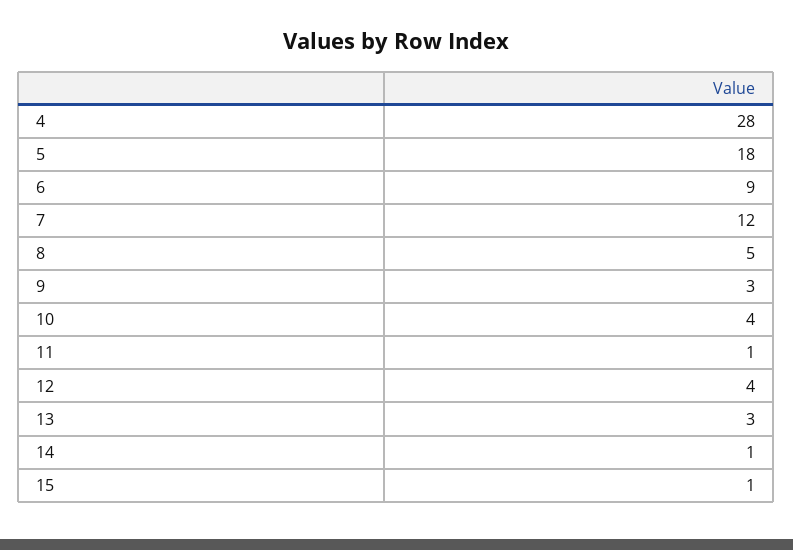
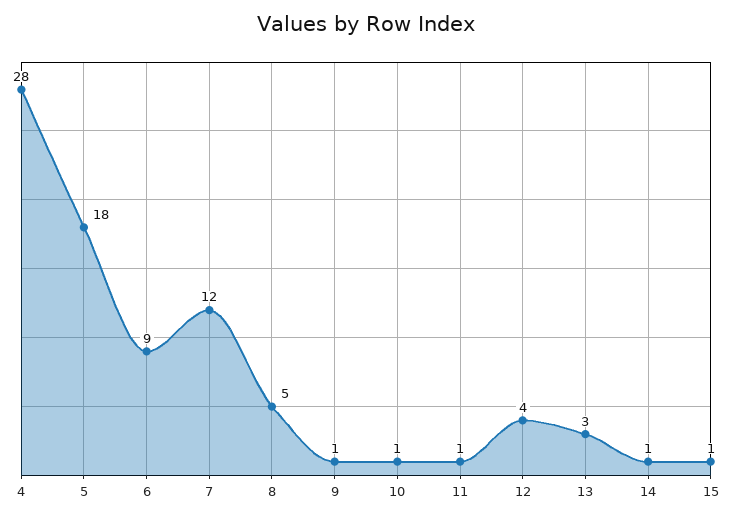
9: 3 -> 1
10: 4 -> 1

